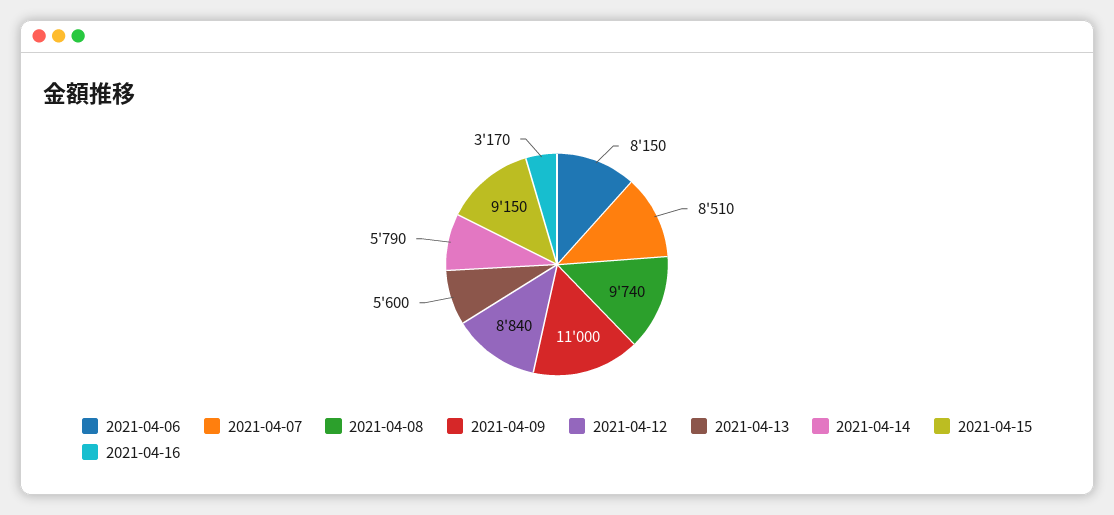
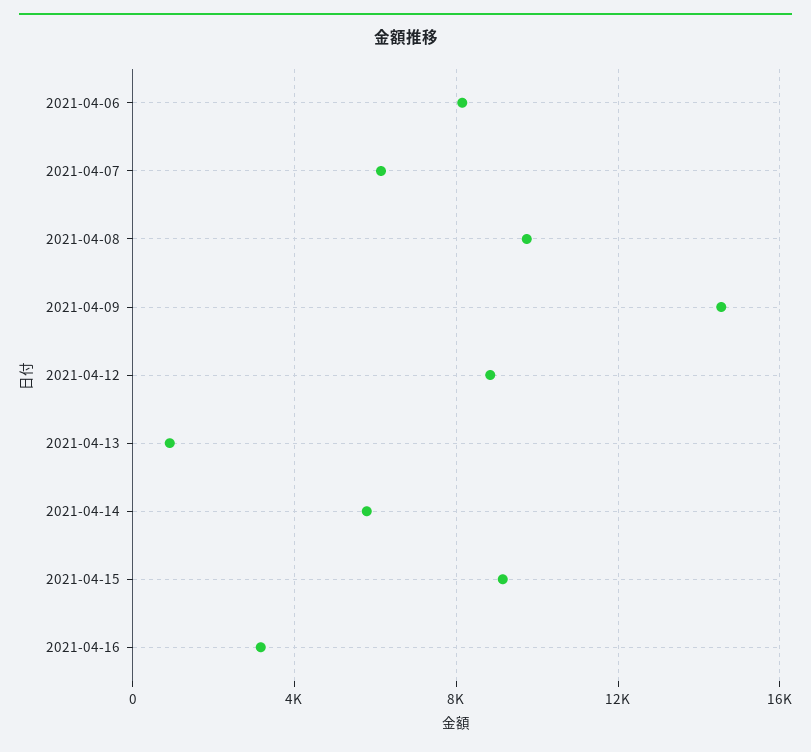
2021-04-07: 8510 -> 6000
2021-04-09: 11000 -> 14500
2021-04-13: 5600 -> 1000

